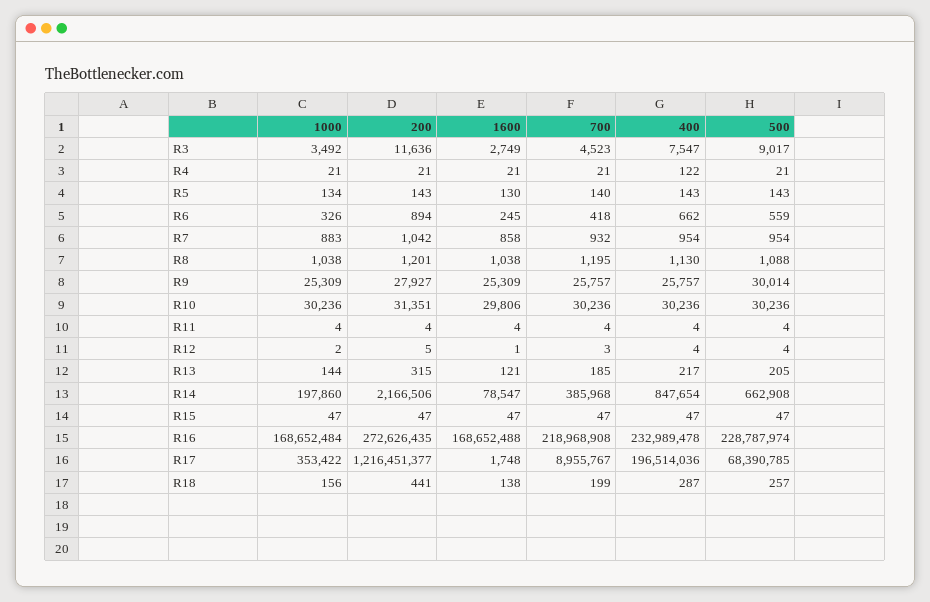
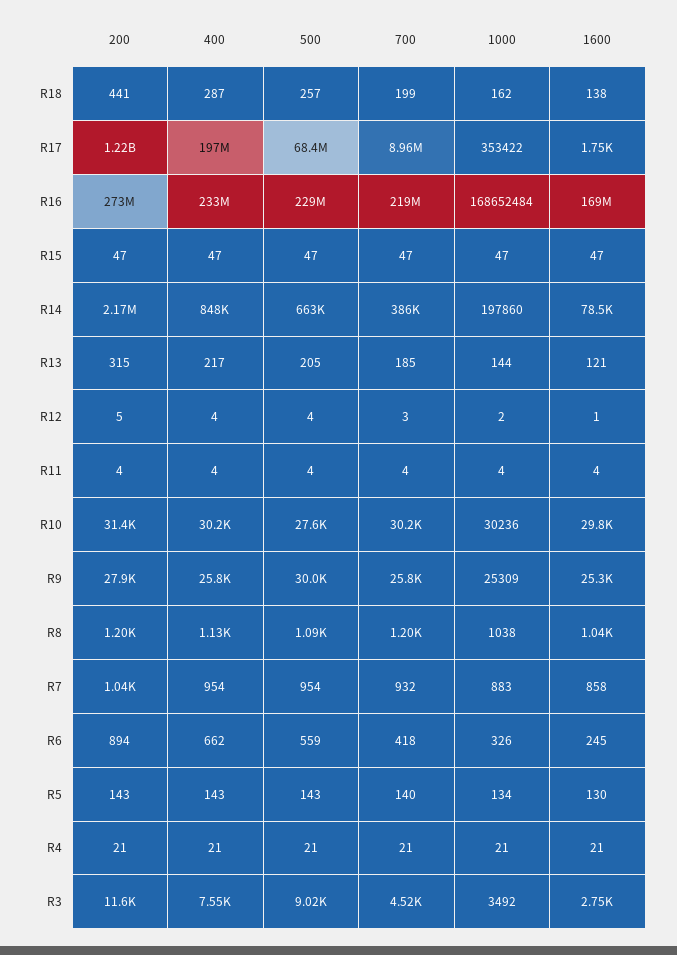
400, R4: 122 -> 21
500, R10: 30236 -> 27600
1000, R18: 156 -> 162

